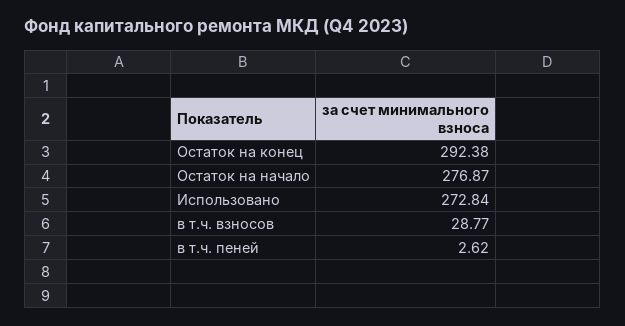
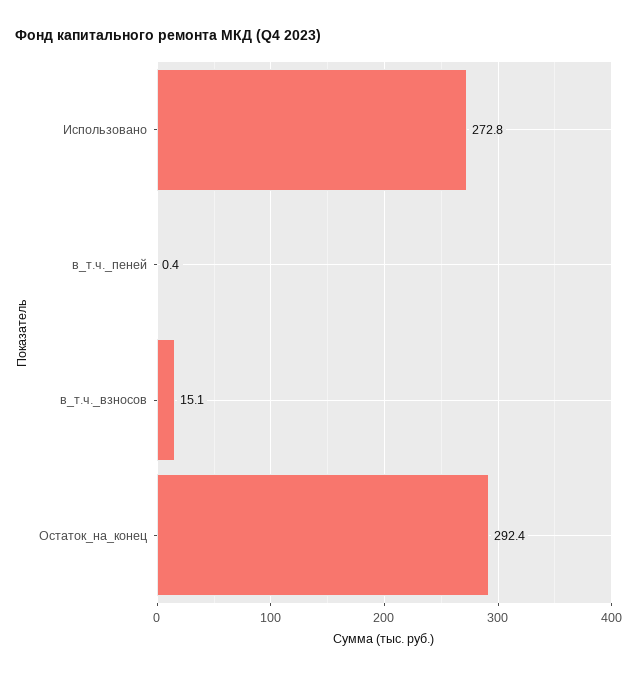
Остаток на начало: 276.87 -> none
в т.ч. взносов: 28.77 -> 15.1
в т.ч. пеней: 2.62 -> 0.4

